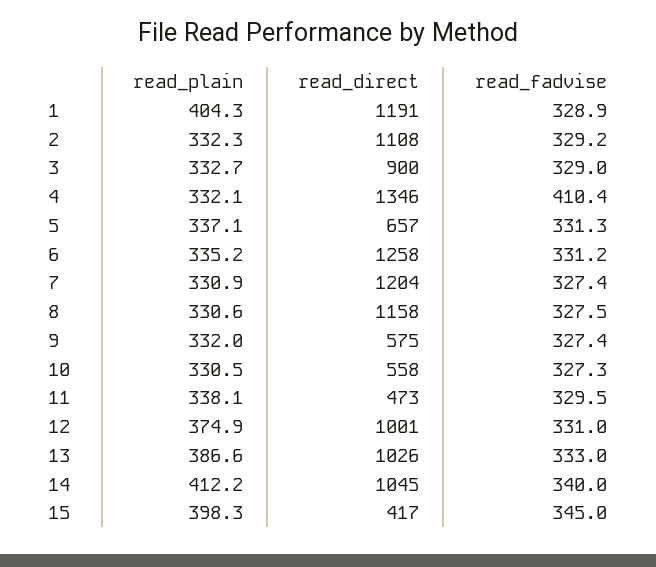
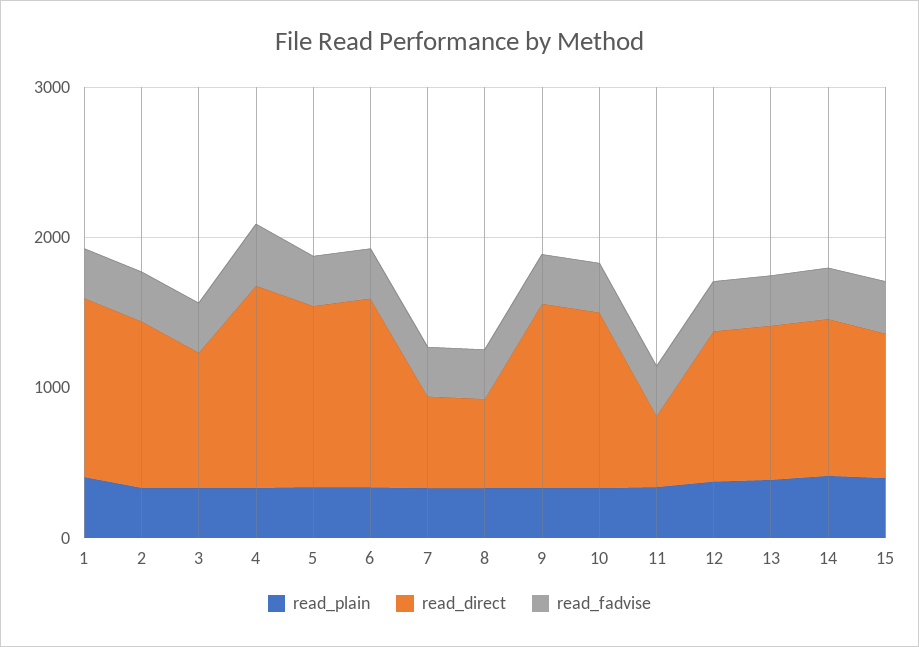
read_direct, 5: 657 -> 1200
read_direct, 7: 1204 -> 600
read_direct, 8: 1158 -> 600
read_direct, 9: 575 -> 1200
read_direct, 10: 558 -> 1200
read_direct, 15: 417 -> 1000

